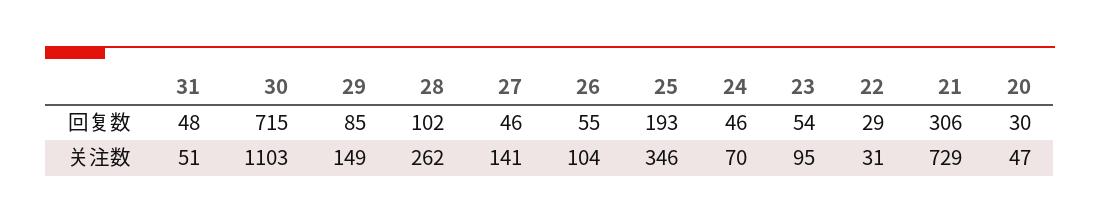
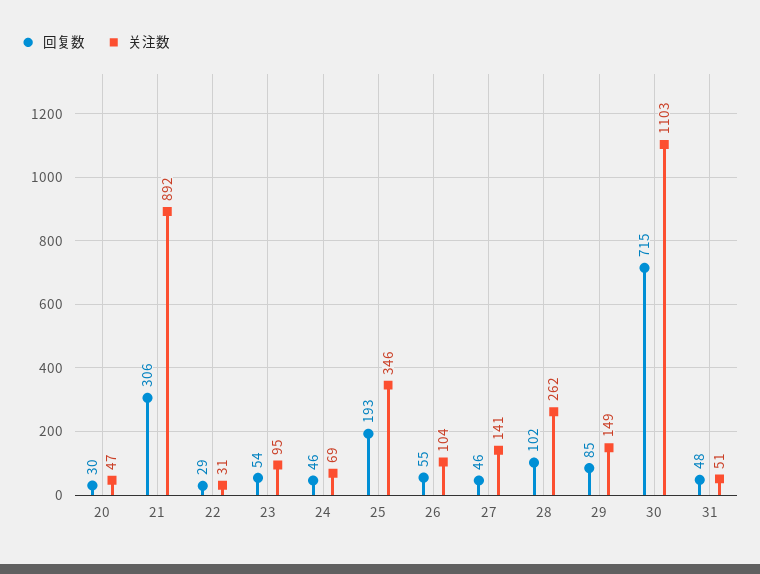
关注数, 24: 70 -> 69
关注数, 21: 729 -> 892

